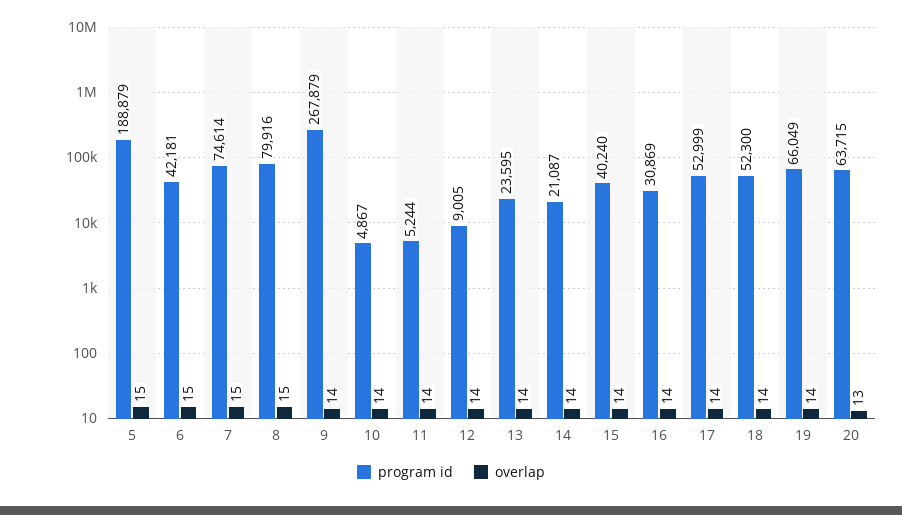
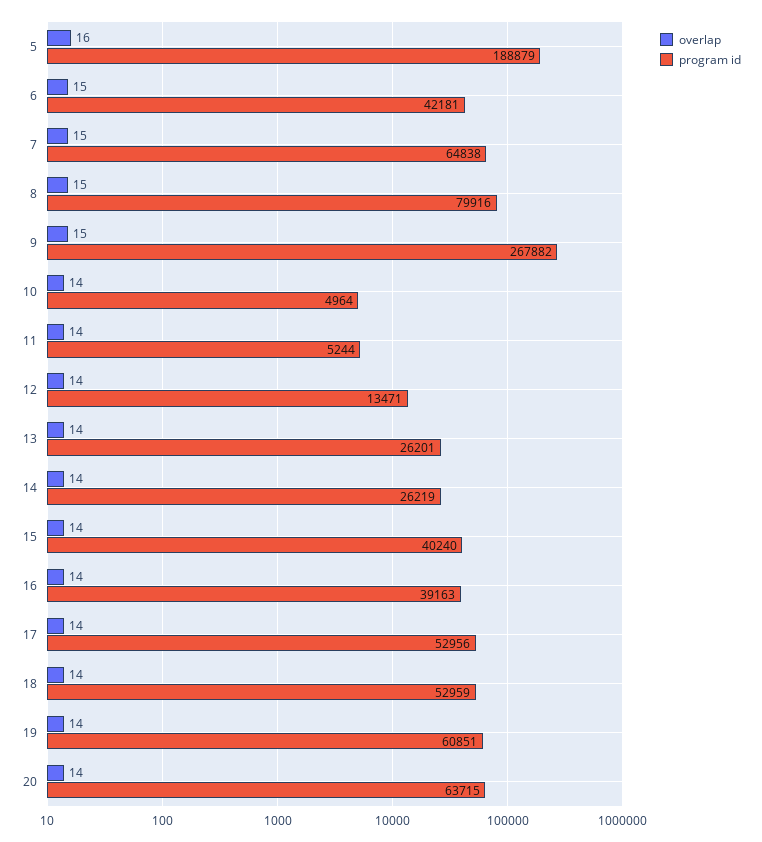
overlap, 5: 15 -> 16
program id, 7: 74614 -> 64838
program id, 9: 267879 -> 267882
overlap, 9: 14 -> 15
program id, 10: 4867 -> 4964
program id, 12: 9005 -> 13471
program id, 13: 23595 -> 26201
program id, 14: 21087 -> 26219
program id, 16: 30869 -> 39163
program id, 17: 52999 -> 52956
program id, 18: 52300 -> 52959
program id, 19: 66049 -> 60851
overlap, 20: 13 -> 14

